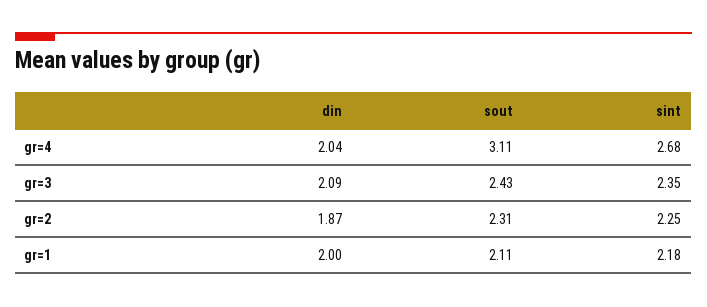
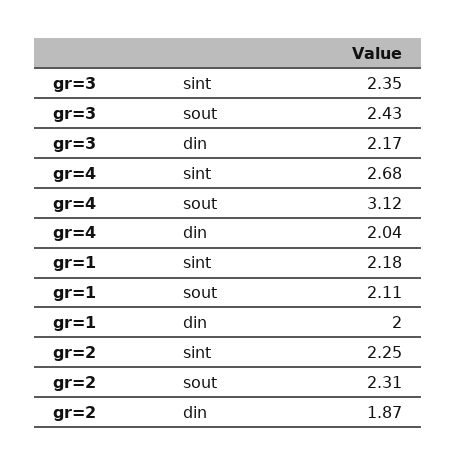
sout, gr=4: 3.11 -> 3.12
din, gr=3: 2.09 -> 2.17

